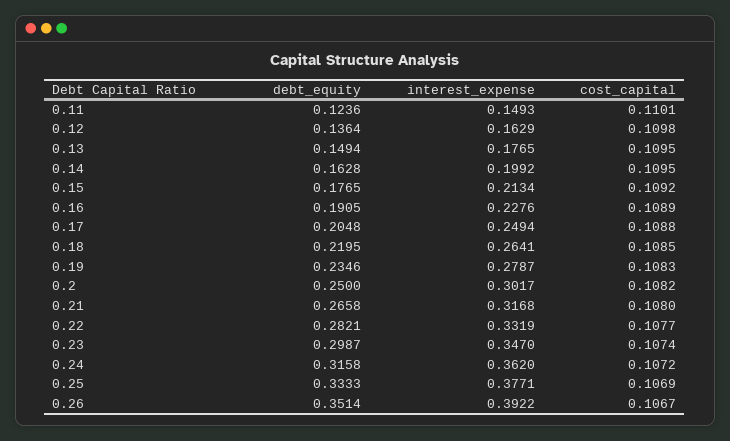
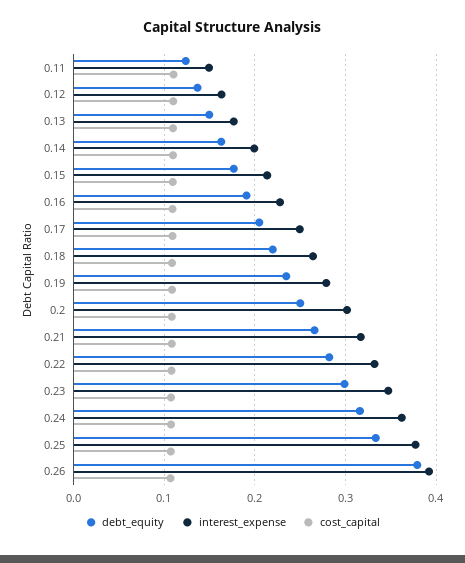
debt_equity, 0.26: 0.3514 -> 0.38

